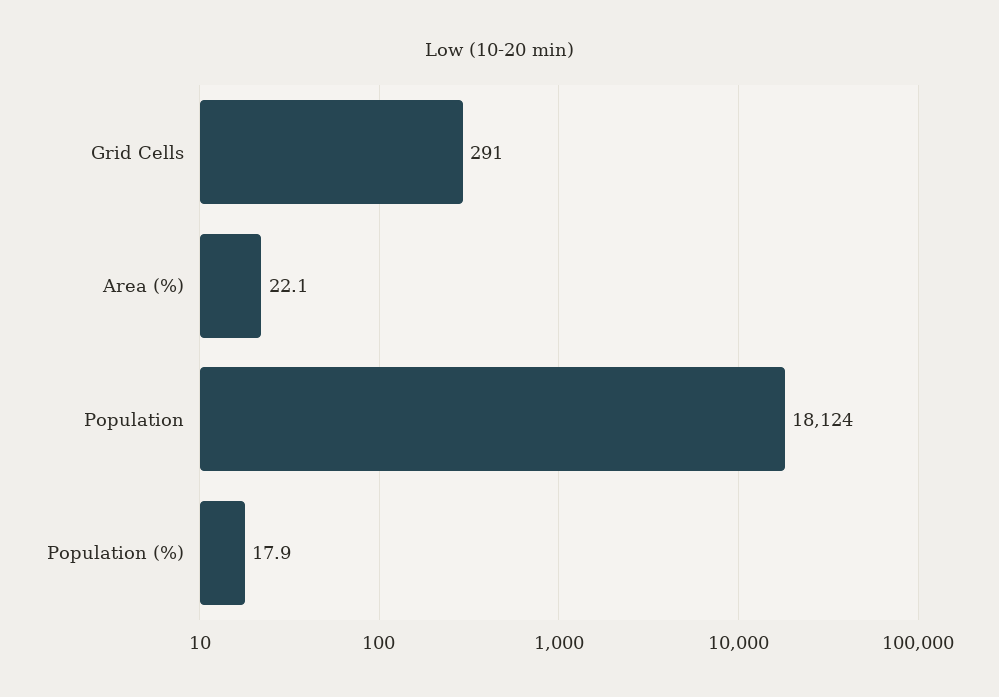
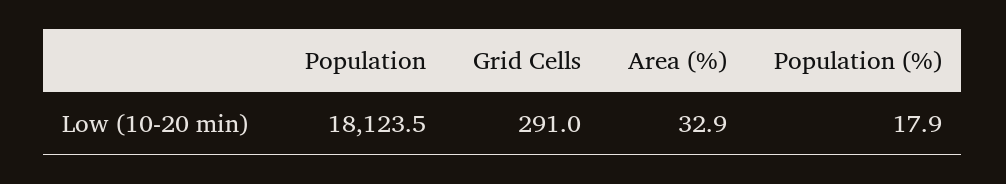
Area (%): 22.1 -> 32.9
Population: 18124 -> 18123.5

